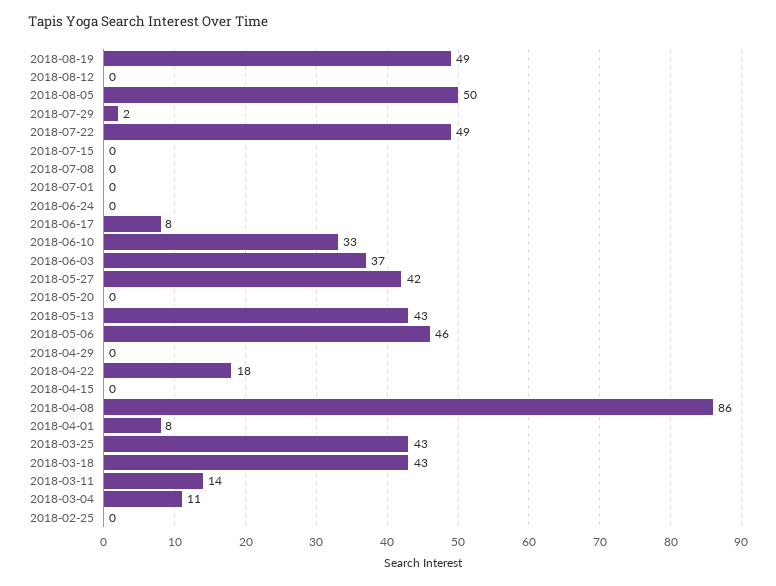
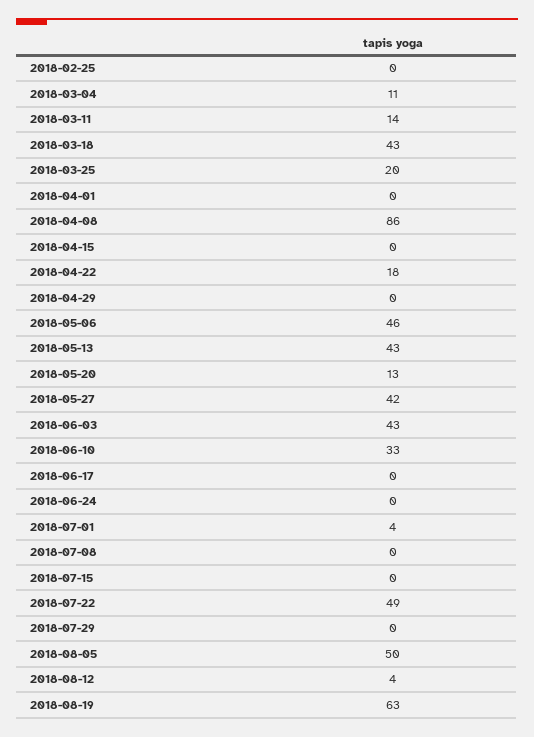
2018-08-19: 49 -> 63
2018-08-12: 0 -> 4
2018-07-29: 2 -> 0
2018-07-01: 0 -> 4
2018-06-17: 8 -> 0
2018-06-03: 37 -> 43
2018-05-20: 0 -> 13
2018-04-01: 8 -> 0
2018-03-25: 43 -> 20

